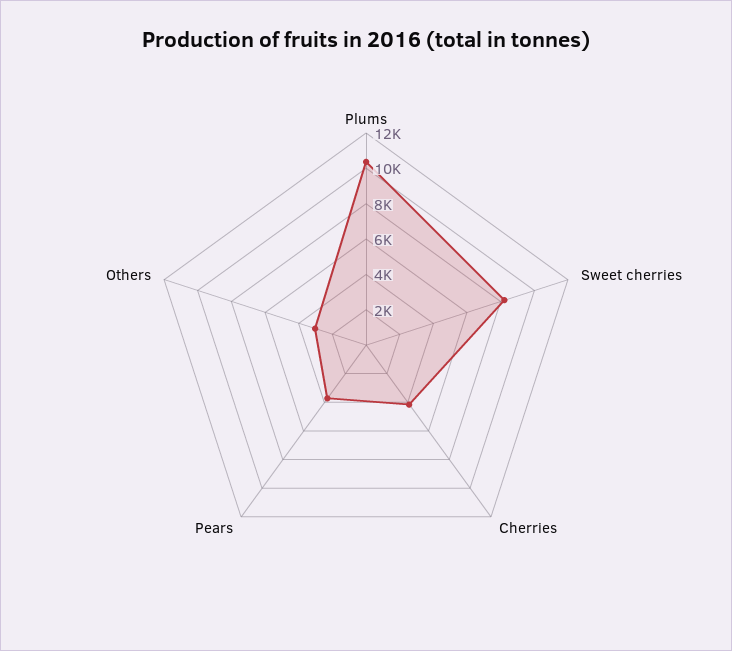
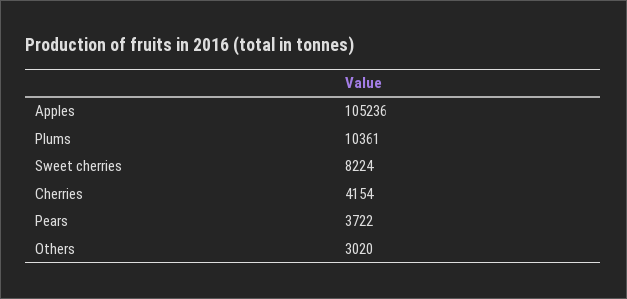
Apples: none -> 105236

